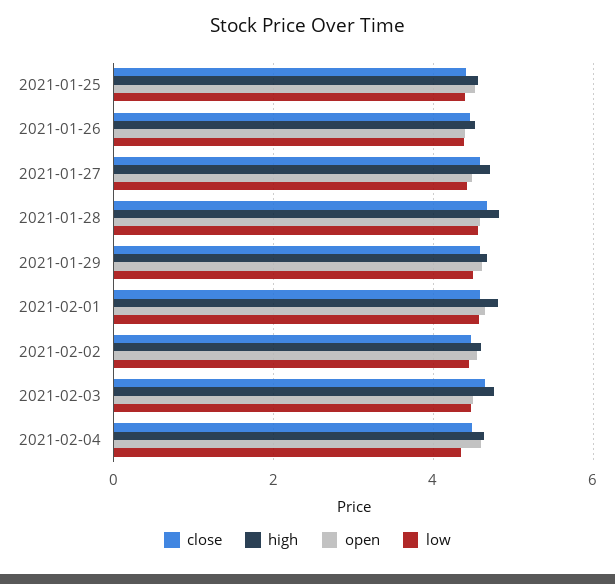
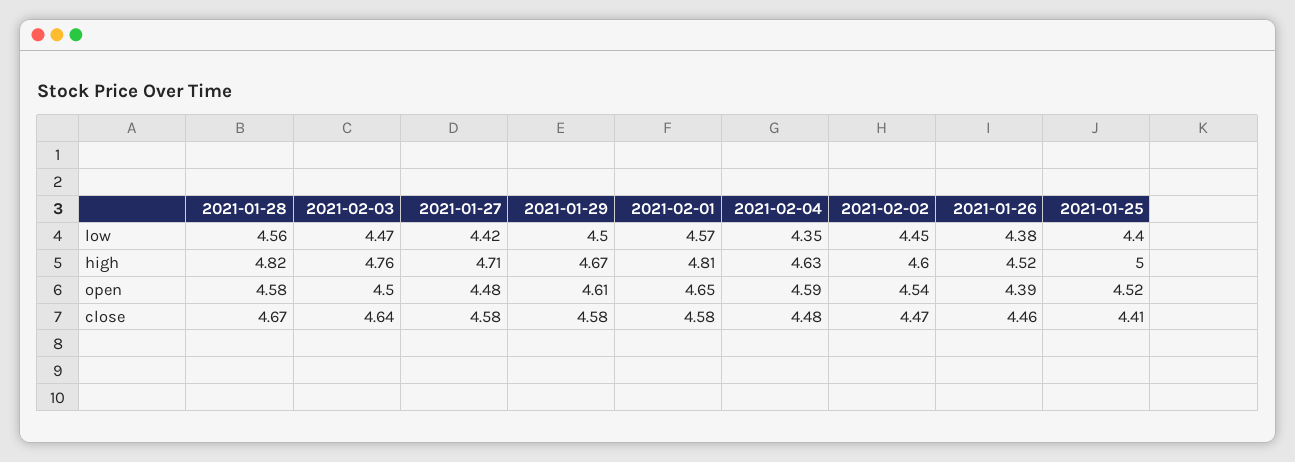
high, 2021-01-25: 4.6 -> 5

